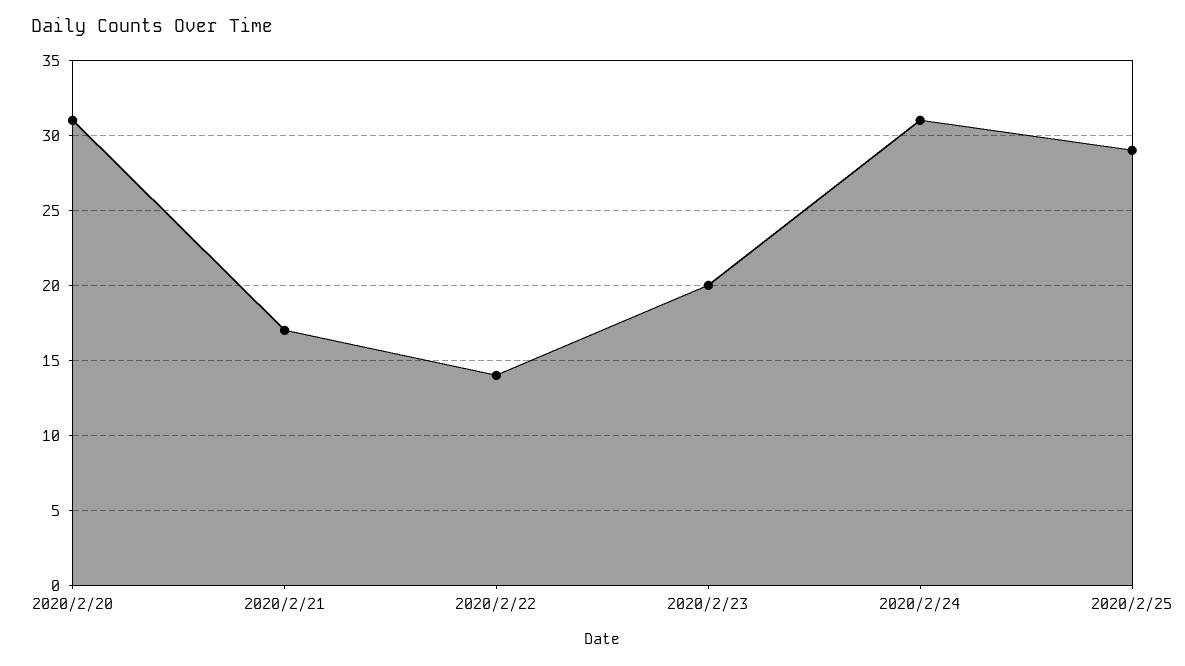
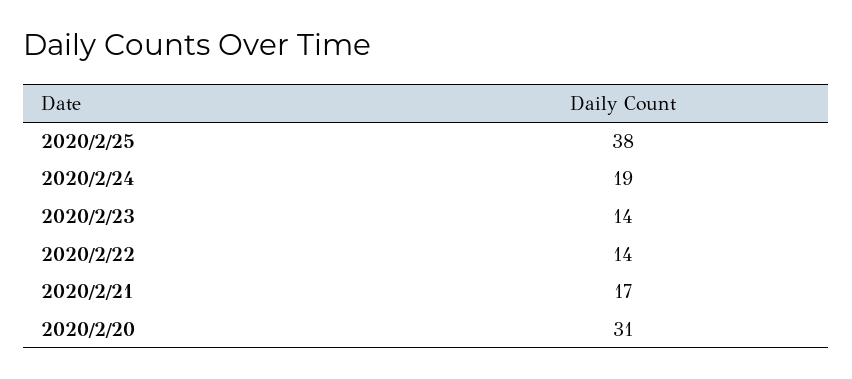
2020/2/23: 20 -> 14
2020/2/24: 31 -> 19
2020/2/25: 29 -> 38

